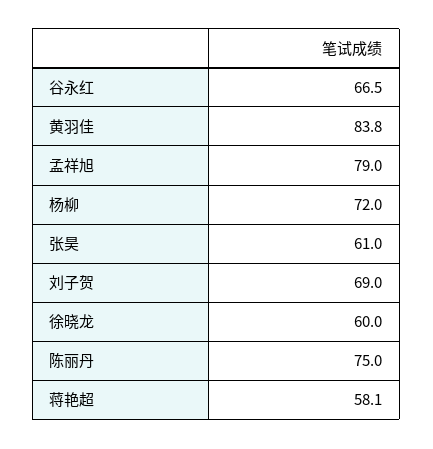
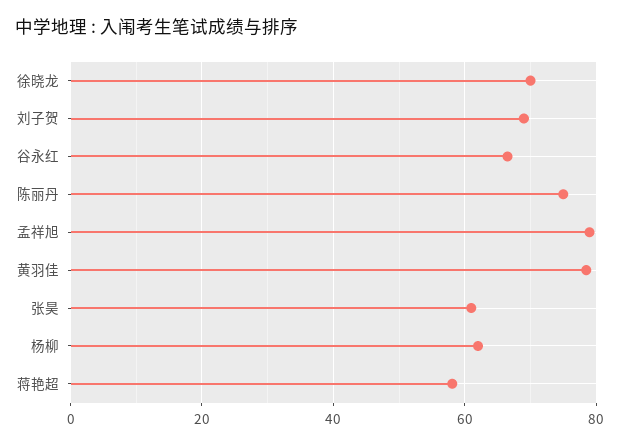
黄羽佳: 83.8 -> 78
杨柳: 72 -> 62
徐晓龙: 60 -> 70

